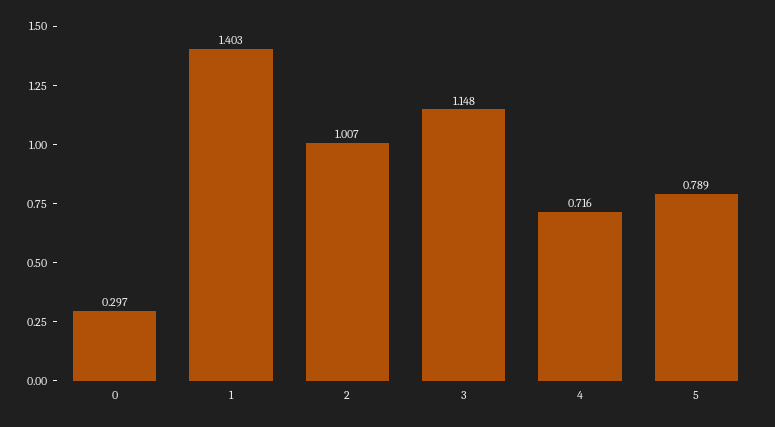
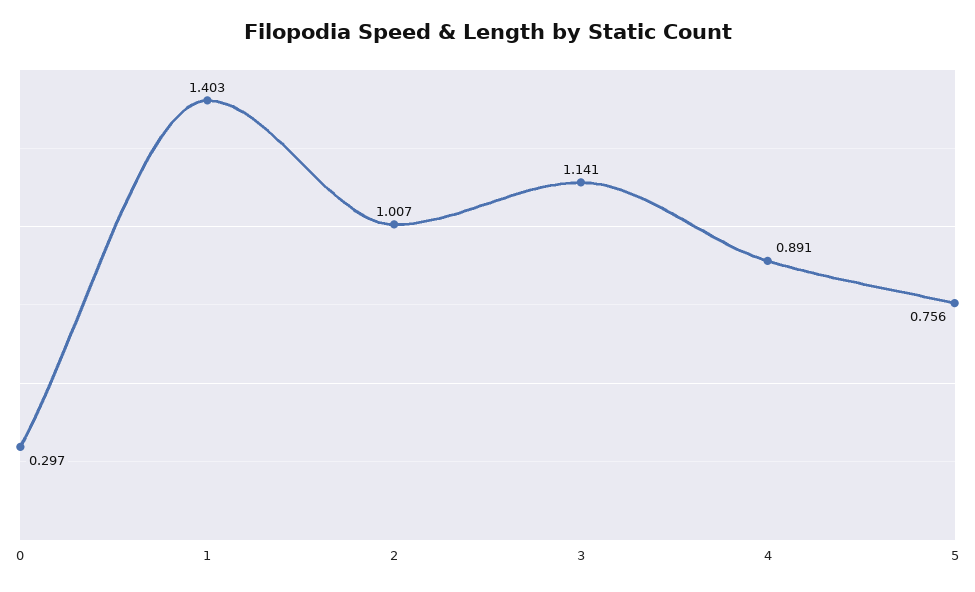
3: 1.148 -> 1.141
4: 0.716 -> 0.891
5: 0.789 -> 0.756

